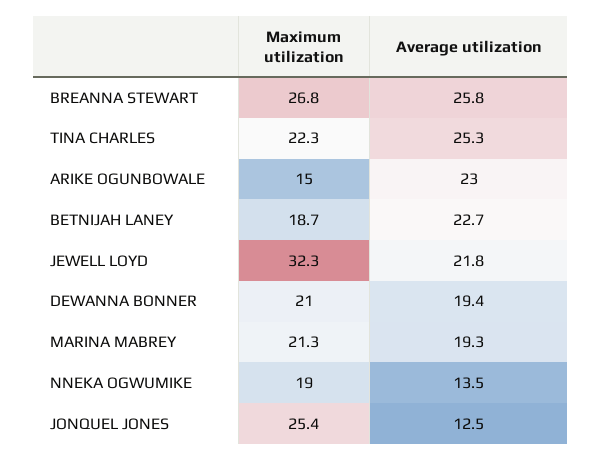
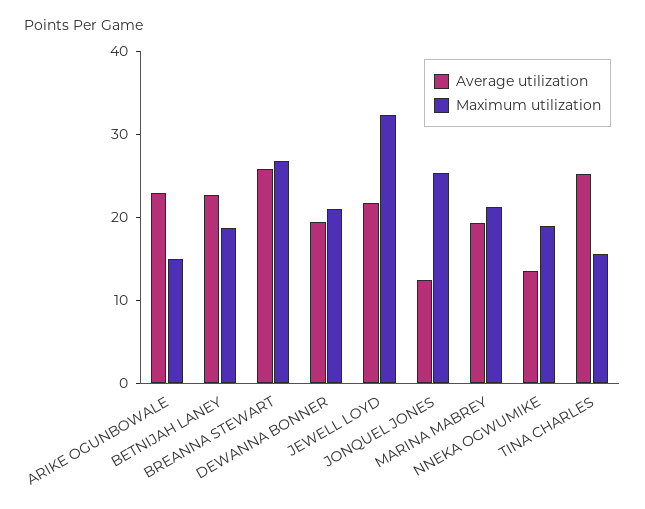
Maximum utilization, TINA CHARLES: 22.3 -> 16

